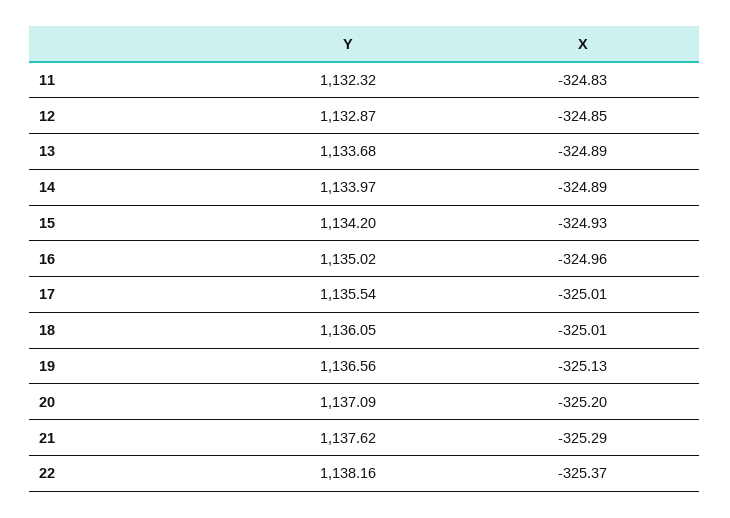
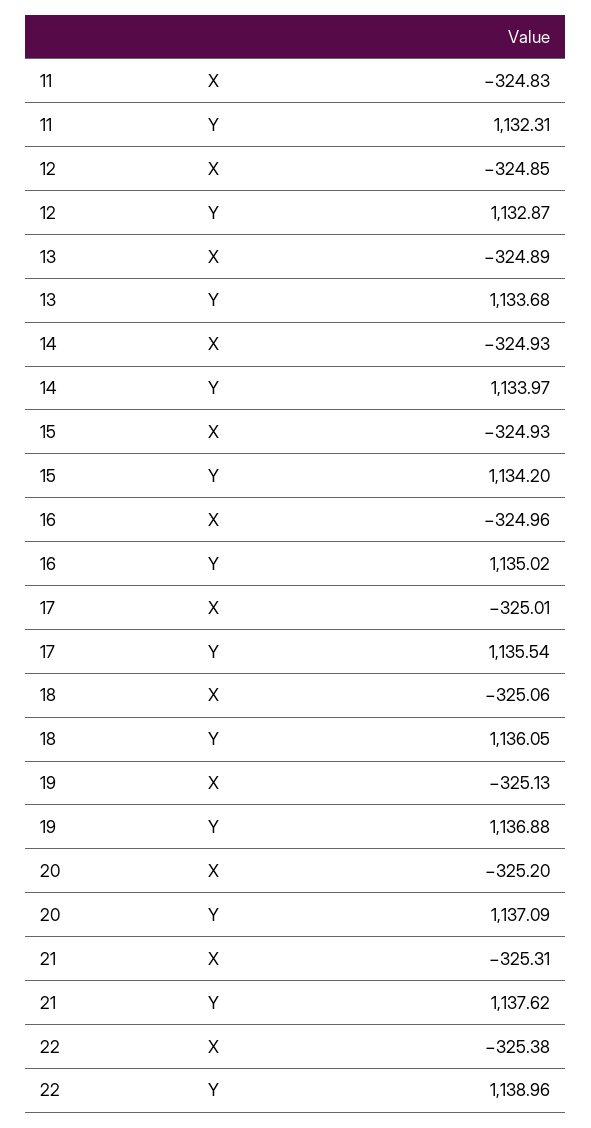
Y, 11: 1132.32 -> 1132.31
X, 14: -324.89 -> -324.93
X, 18: -325.01 -> -325.06
Y, 19: 1136.56 -> 1136.88
X, 21: -325.29 -> -325.31
Y, 22: 1138.16 -> 1138.96
X, 22: -325.37 -> -325.38

